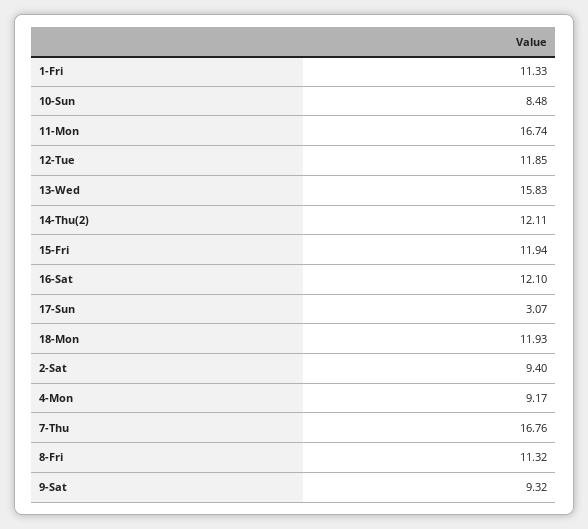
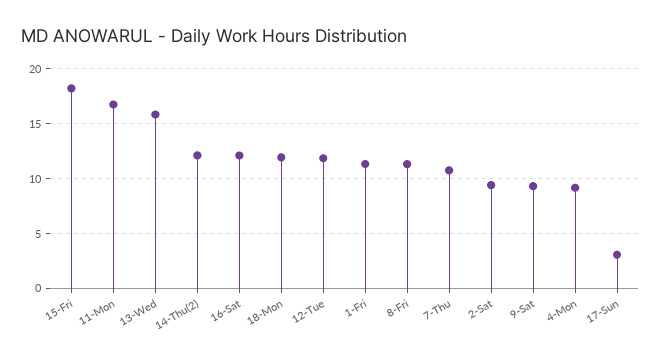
10-Sun: 8.48 -> none
15-Fri: 11.94 -> 18
7-Thu: 16.76 -> 11

